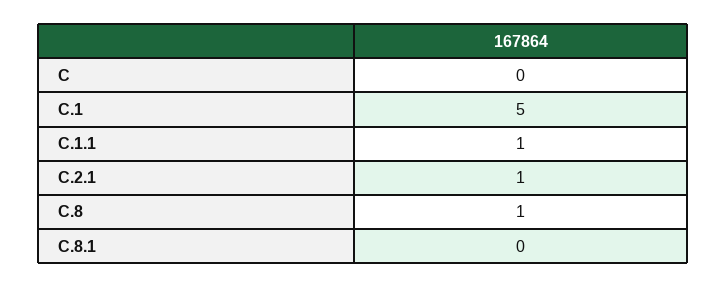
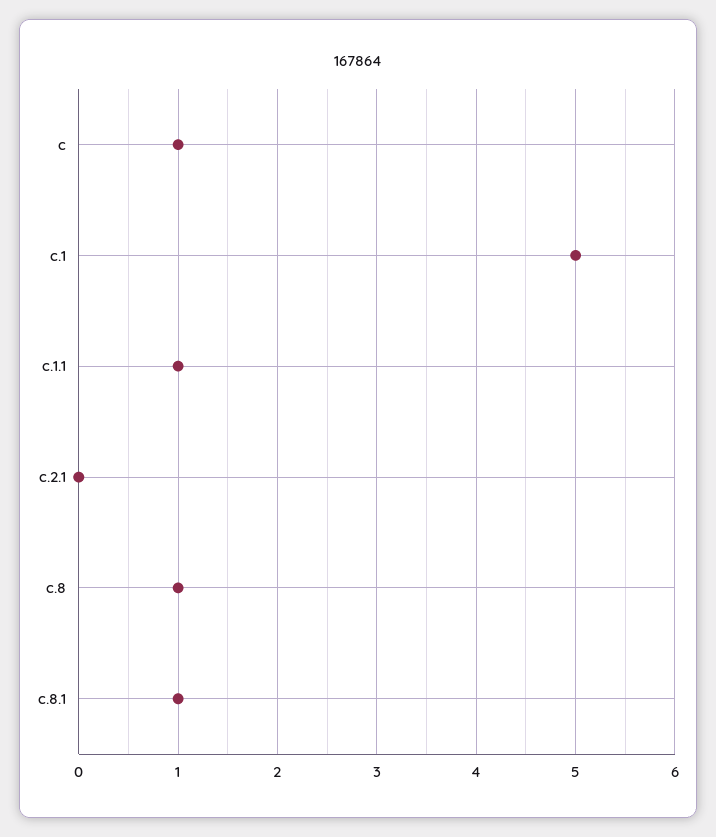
C: 0 -> 1
C.2.1: 1 -> 0
C.8.1: 0 -> 1

